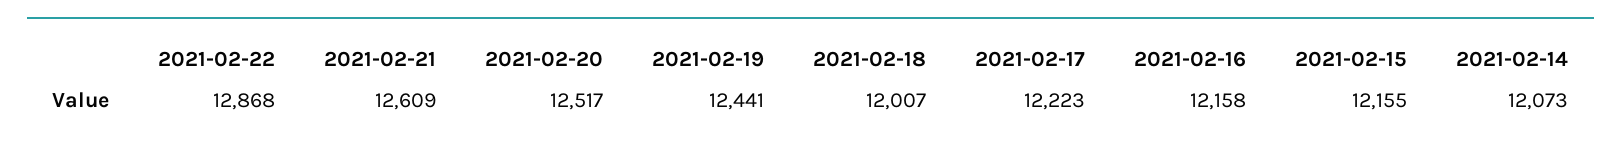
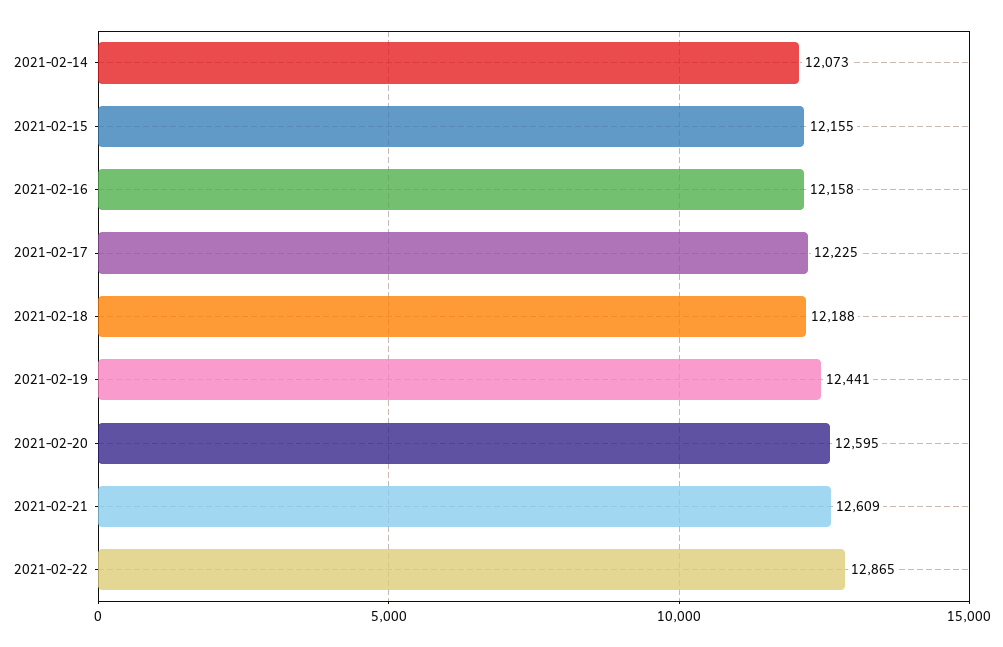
2021-02-22: 12868 -> 12865
2021-02-20: 12517 -> 12595
2021-02-18: 12007 -> 12188
2021-02-17: 12223 -> 12225

